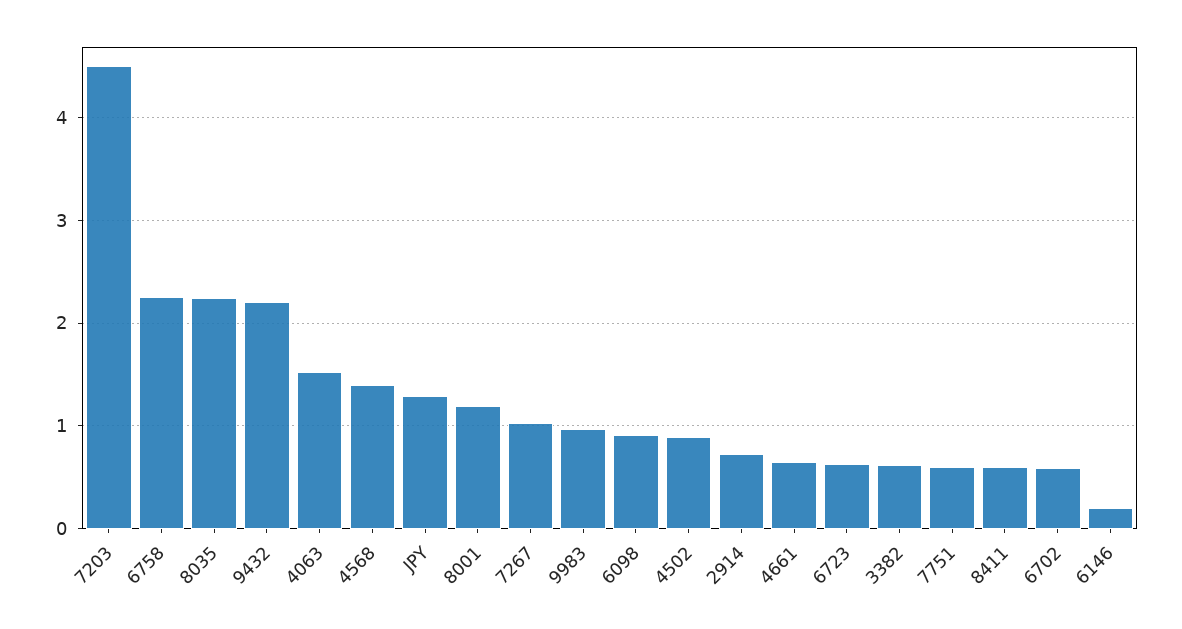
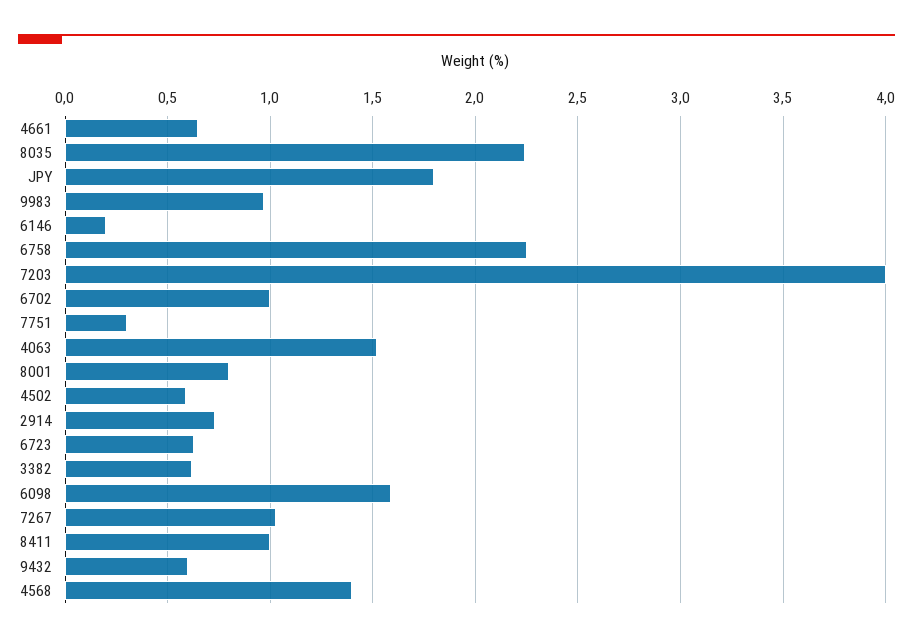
7203: 4.5 -> 4
9432: 2.2 -> 0.6
JPY: 1.3 -> 1.8
8001: 1.2 -> 0.8
6098: 0.9 -> 1.6
4502: 0.9 -> 0.6
7751: 0.6 -> 0.3
8411: 0.6 -> 1
6702: 0.6 -> 1

